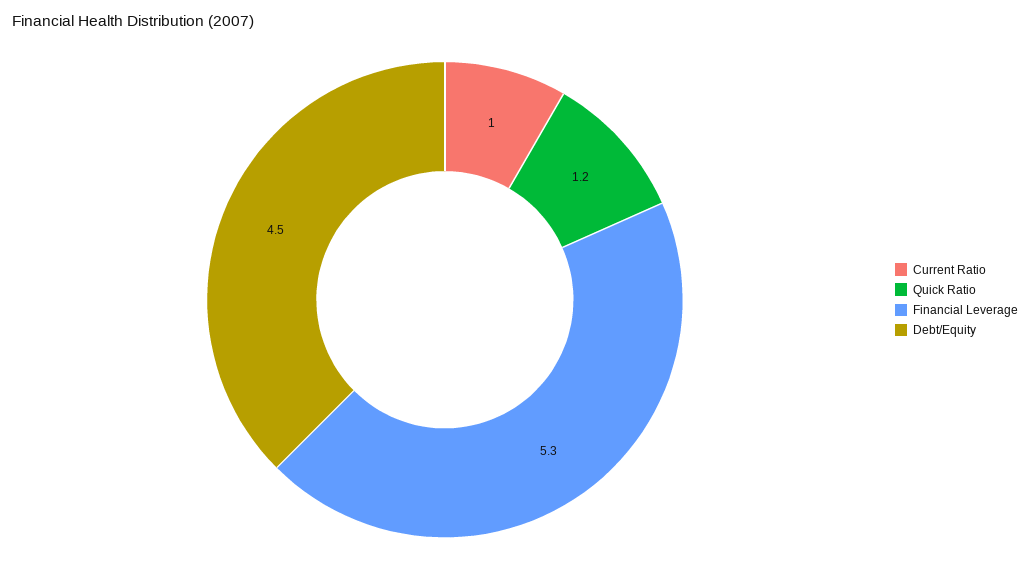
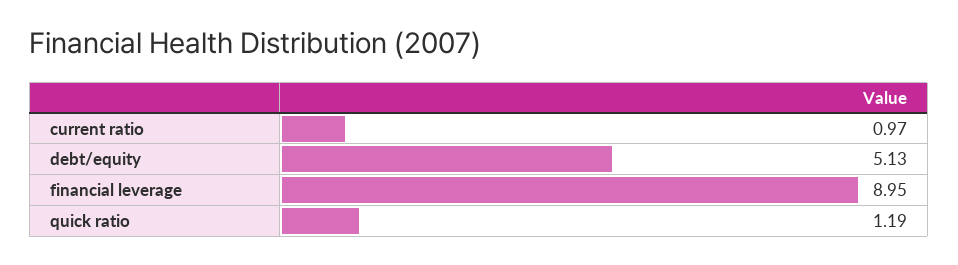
Financial Leverage: 5.3 -> 8.95
Debt/Equity: 4.5 -> 5.13

